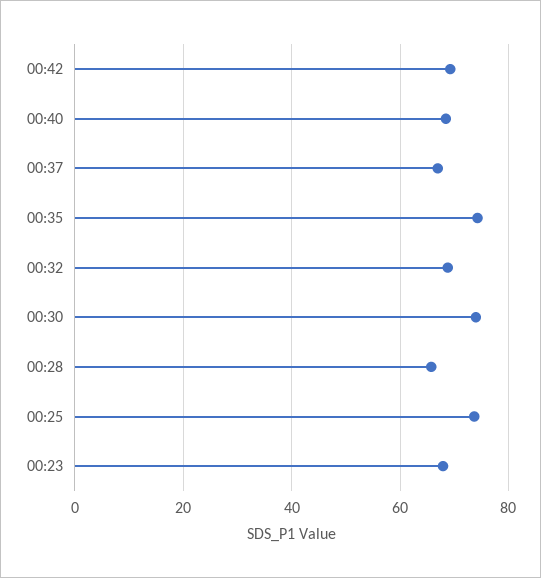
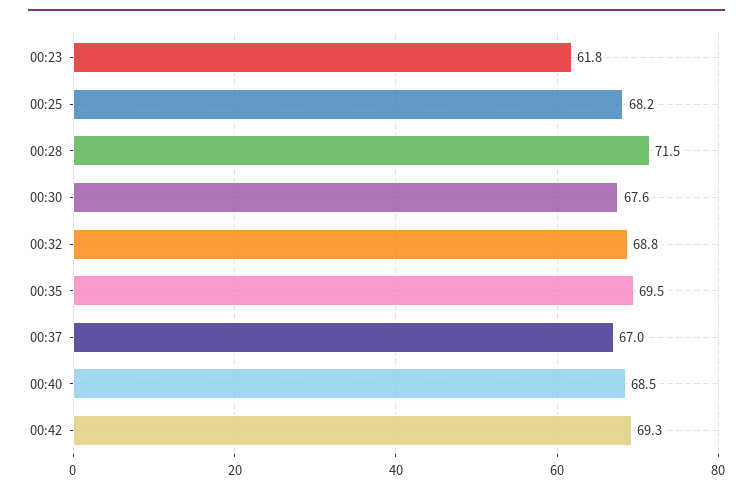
00:35: 74 -> 69.5
00:30: 74 -> 67.6
00:28: 66 -> 71.5
00:25: 74 -> 68.2
00:23: 68 -> 61.8

